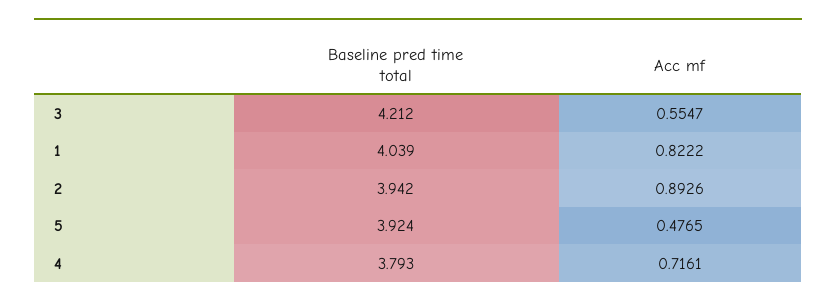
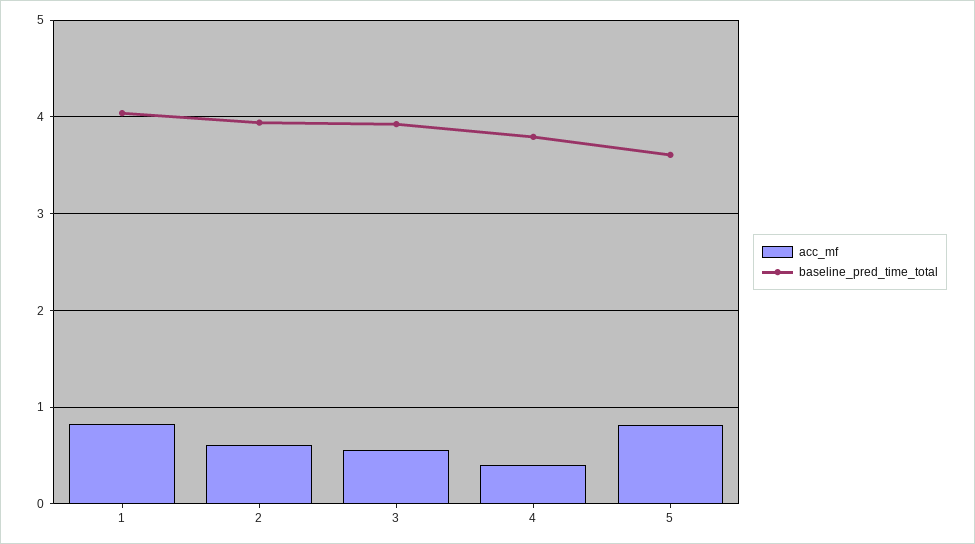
Baseline pred time total, 3: 4.212 -> 3.9
Acc mf, 2: 0.8926 -> 0.6
Baseline pred time total, 5: 3.924 -> 3.6
Acc mf, 5: 0.4765 -> 0.8
Acc mf, 4: 0.7161 -> 0.4

